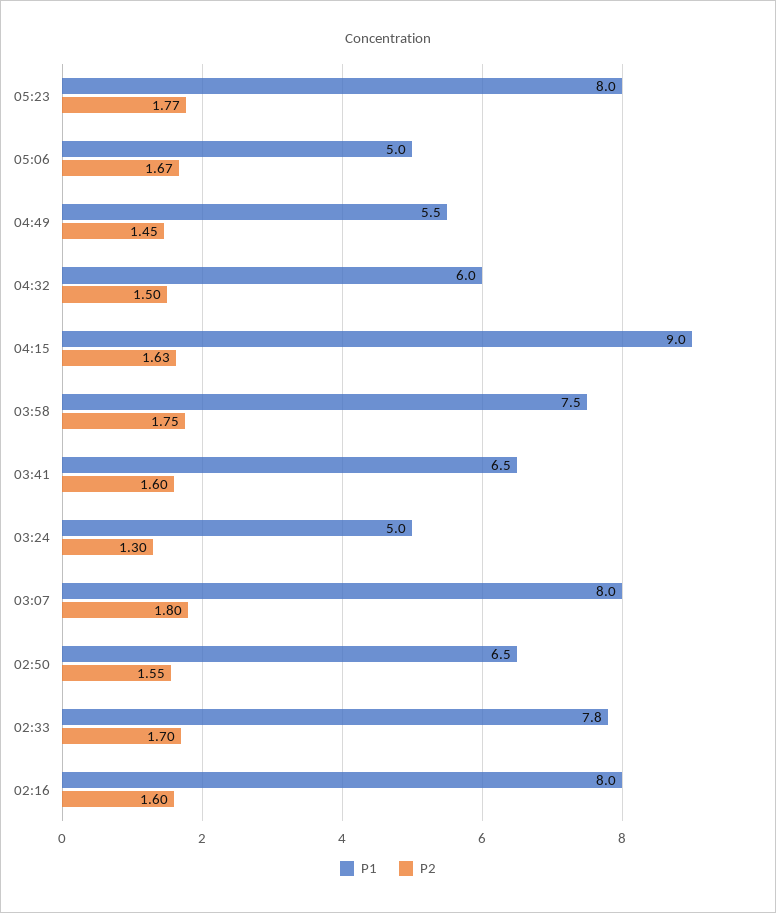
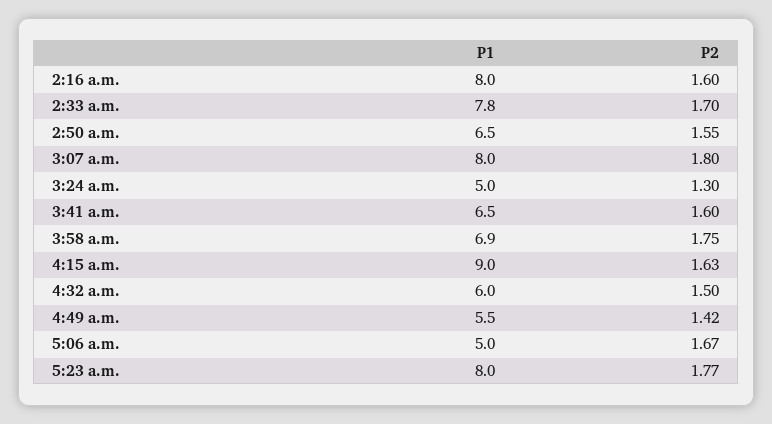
P2, 04:49: 1.45 -> 1.42
P1, 03:58: 7.5 -> 6.9

